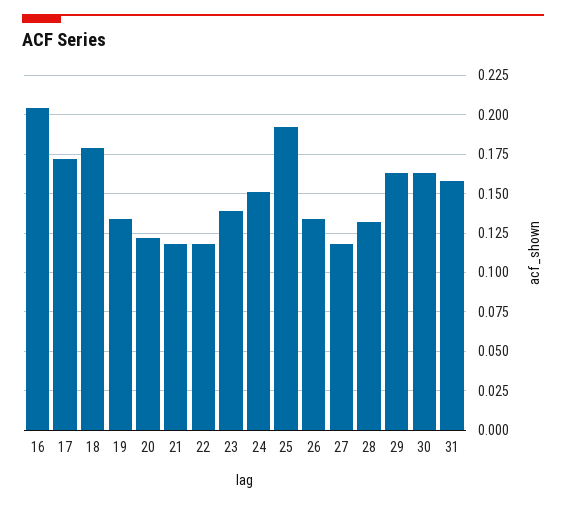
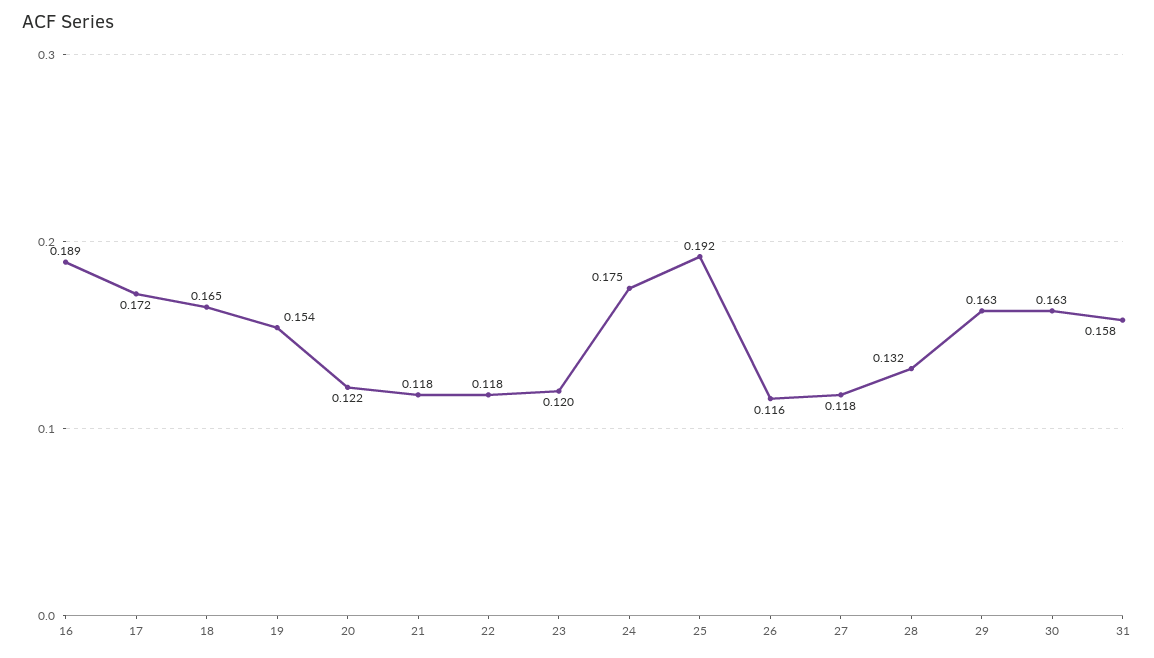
16: 0.205 -> 0.189
18: 0.18 -> 0.165
19: 0.135 -> 0.154
23: 0.14 -> 0.12
24: 0.15 -> 0.175
26: 0.135 -> 0.116

